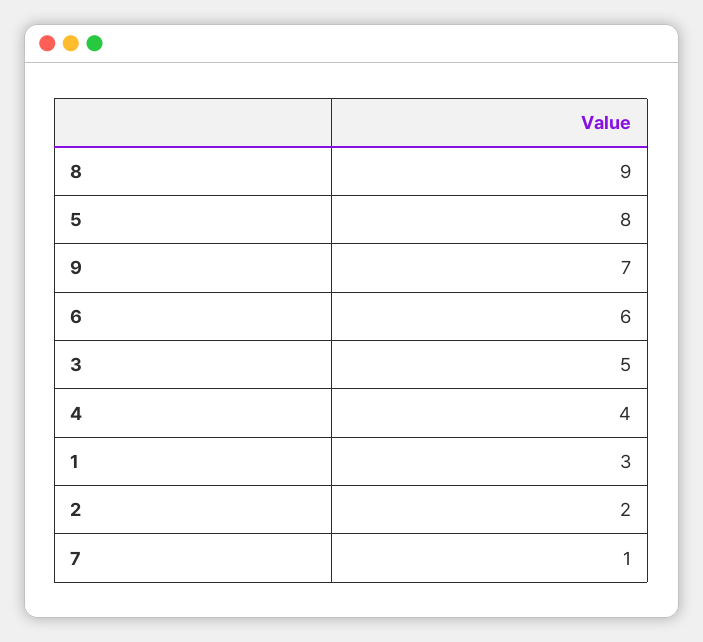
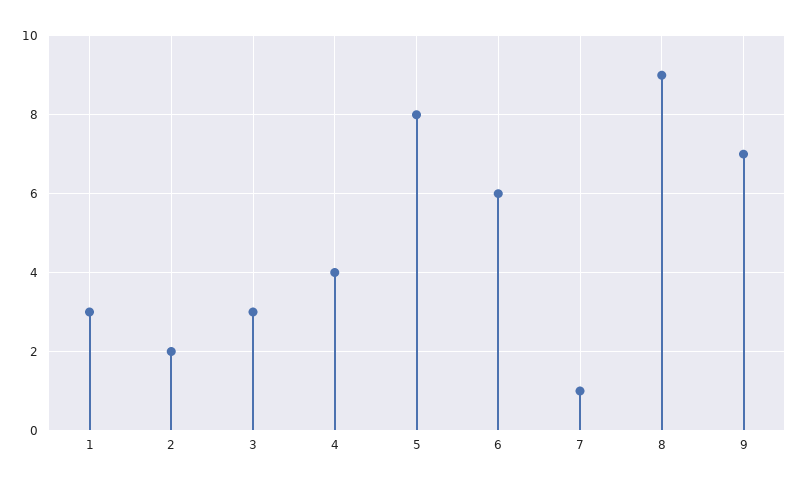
3: 5 -> 3

